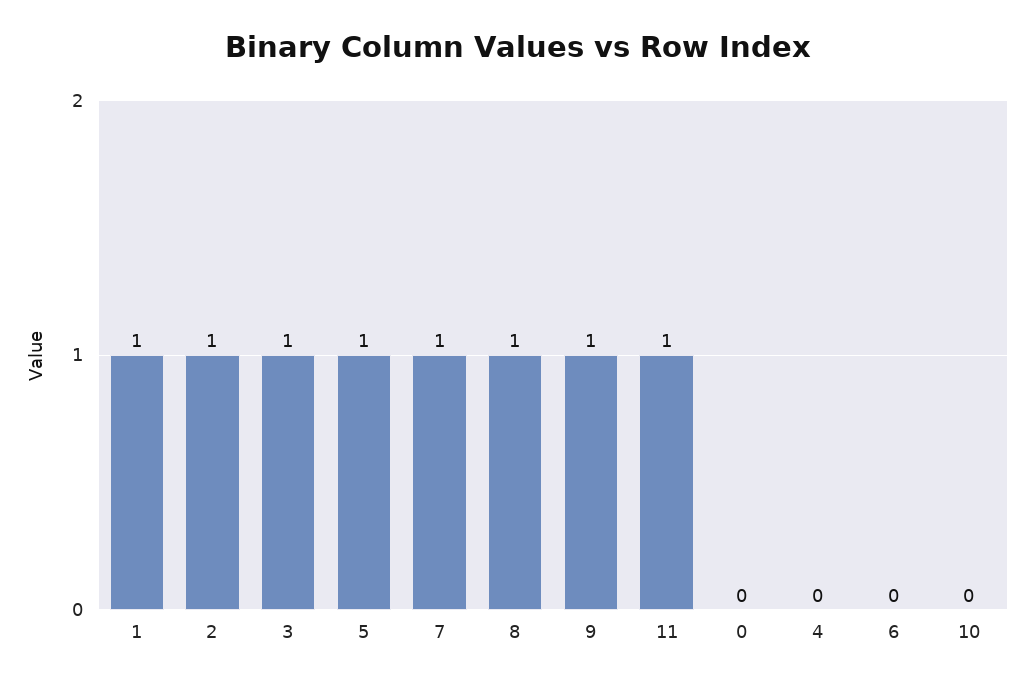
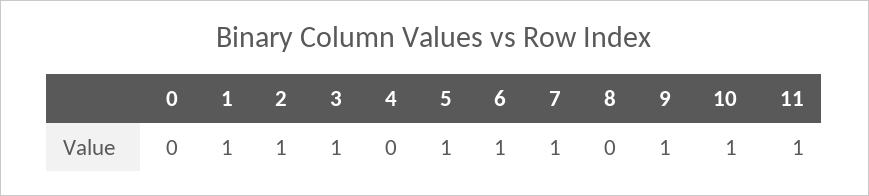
8: 1 -> 0
6: 0 -> 1
10: 0 -> 1

